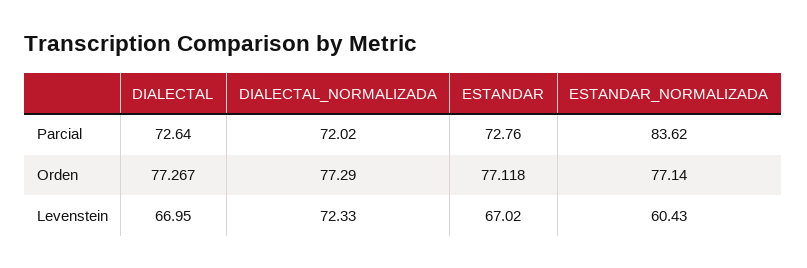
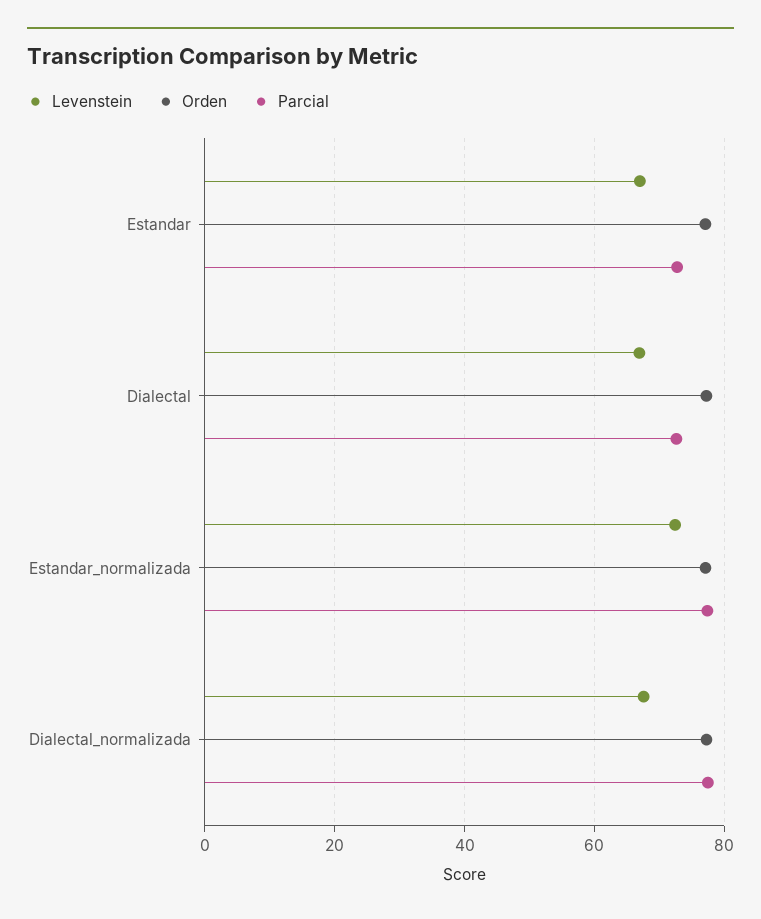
Parcial, DIALECTAL_NORMALIZADA: 72.02 -> 78
Parcial, ESTANDAR_NORMALIZADA: 83.62 -> 78
Levenstein, DIALECTAL_NORMALIZADA: 72.33 -> 68
Levenstein, ESTANDAR_NORMALIZADA: 60.43 -> 72

